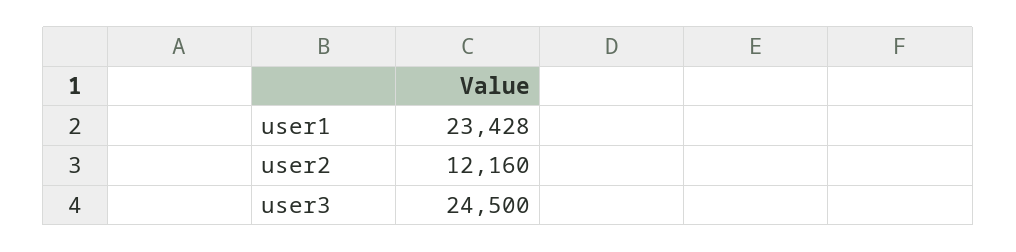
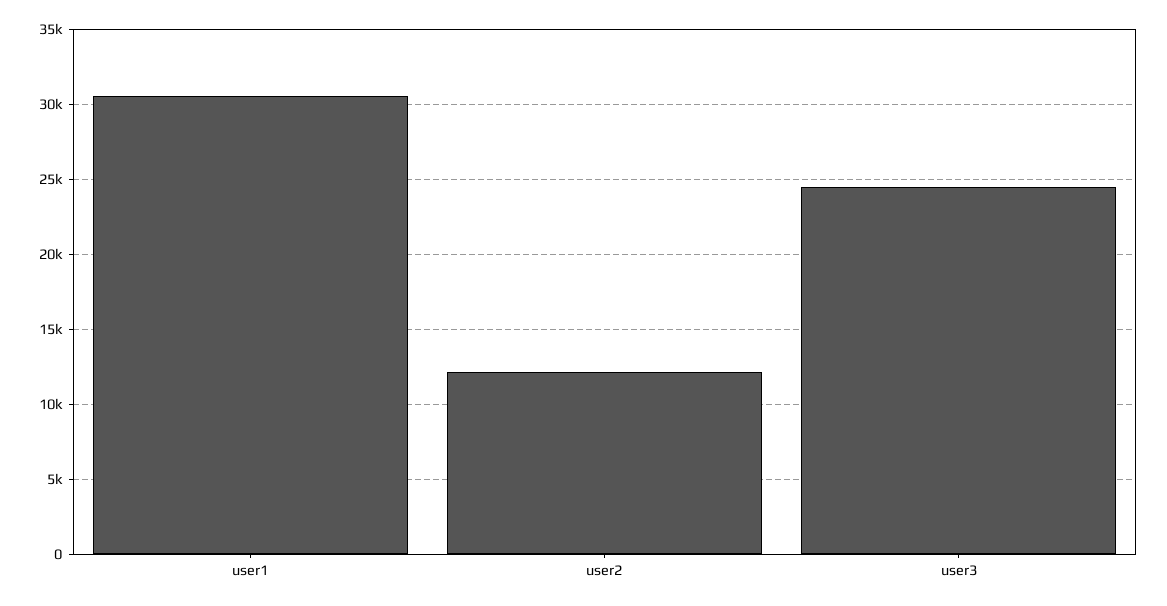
user1: 23428 -> 30500

